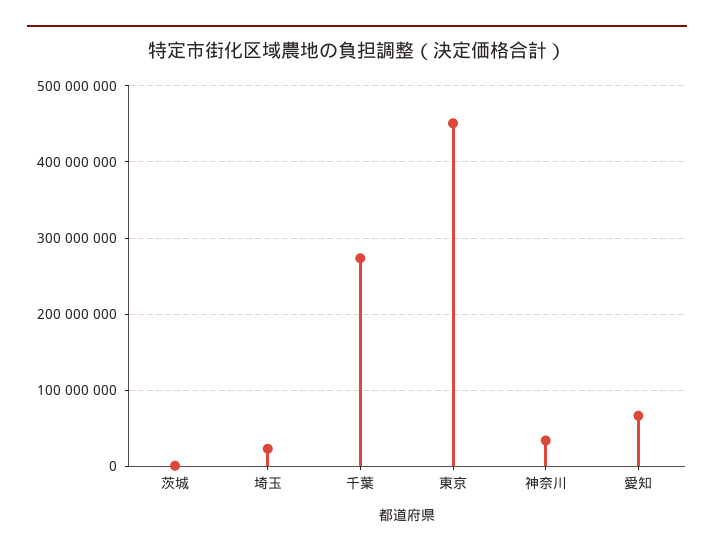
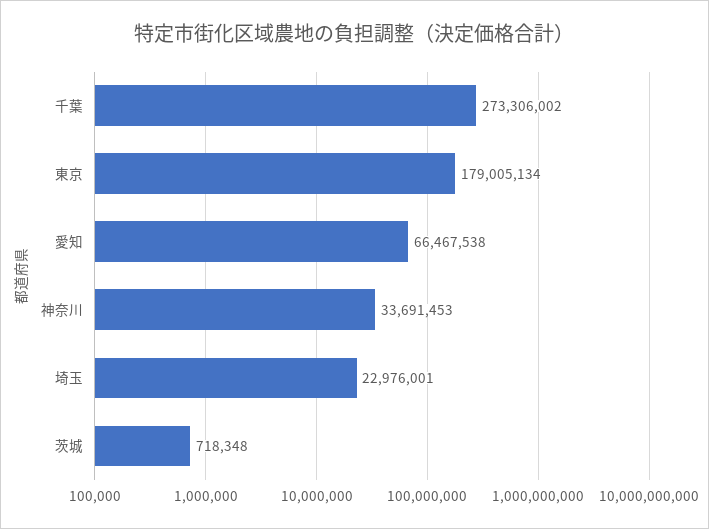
東京: 450000000 -> 179005134

